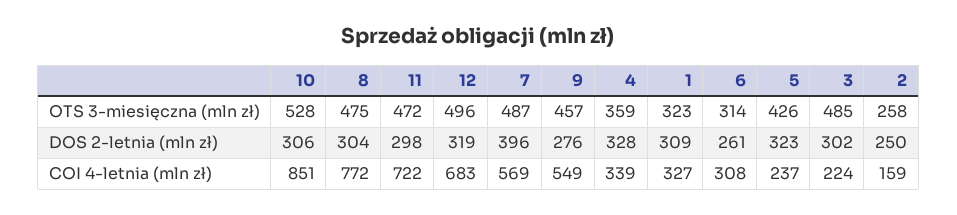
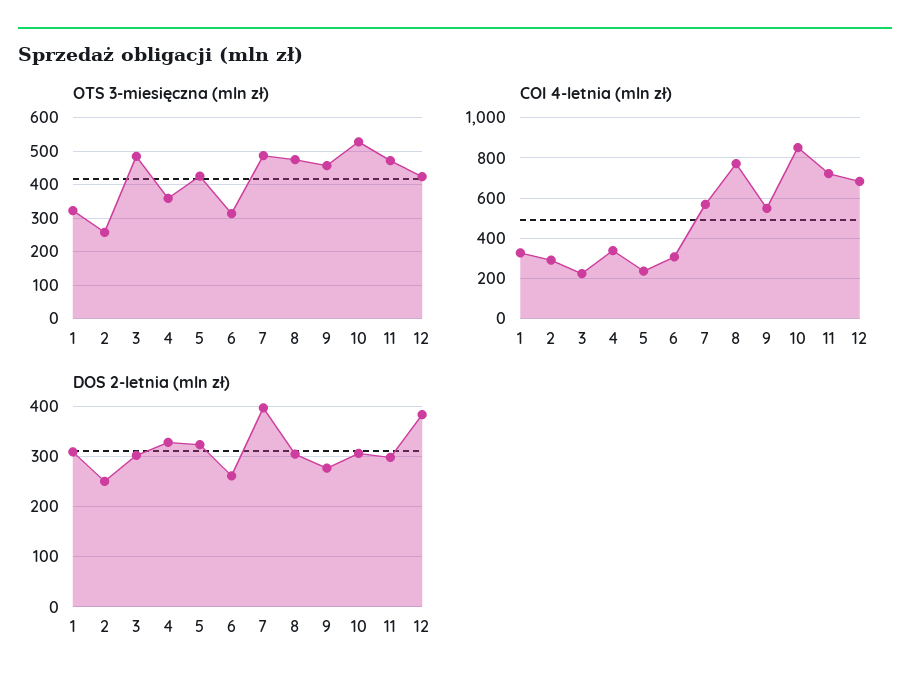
OTS 3-miesięczna (mln zł), 12: 496 -> 420
DOS 2-letnia (mln zł), 12: 319 -> 380
COI 4-letnia (mln zł), 2: 159 -> 300

